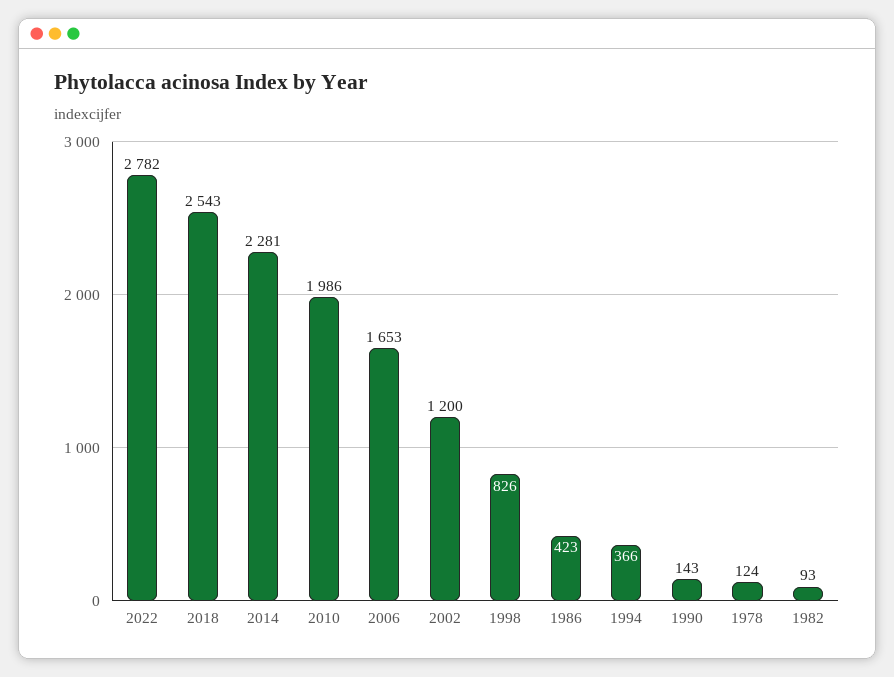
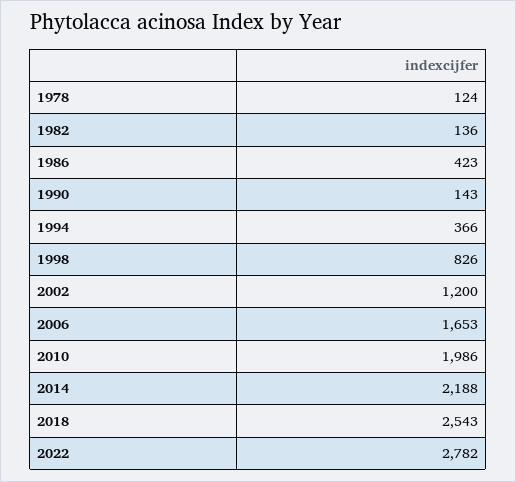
2014: 2281 -> 2188
1982: 93 -> 136

